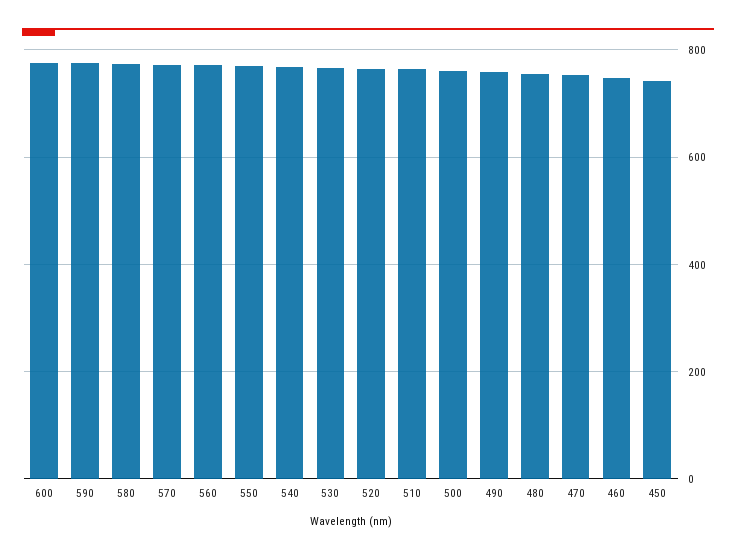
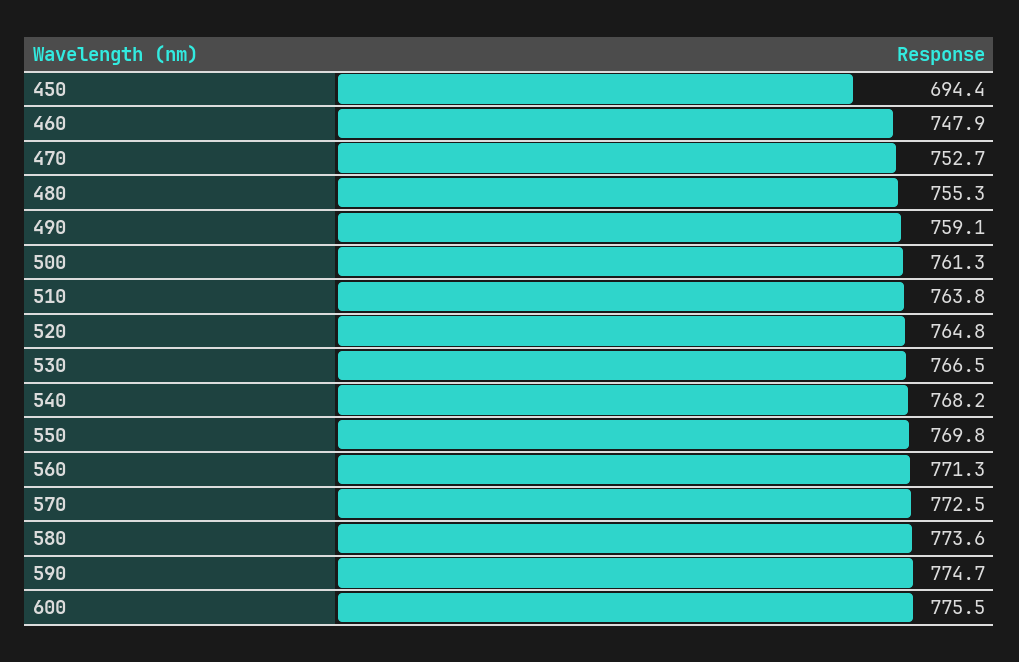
450: 740 -> 694.4

